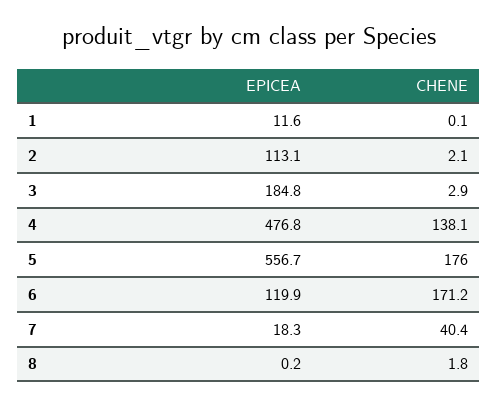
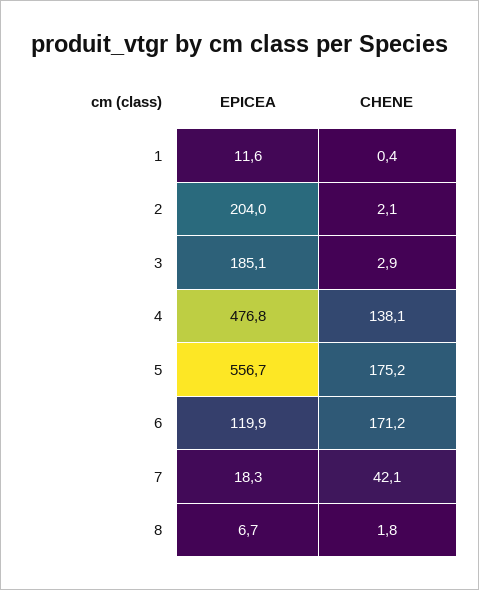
CHENE, 1: 0.1 -> 0.4
EPICEA, 2: 113.1 -> 204
EPICEA, 3: 184.8 -> 185.1
CHENE, 5: 176 -> 175.2
CHENE, 7: 40.4 -> 42.1
EPICEA, 8: 0.2 -> 6.7

